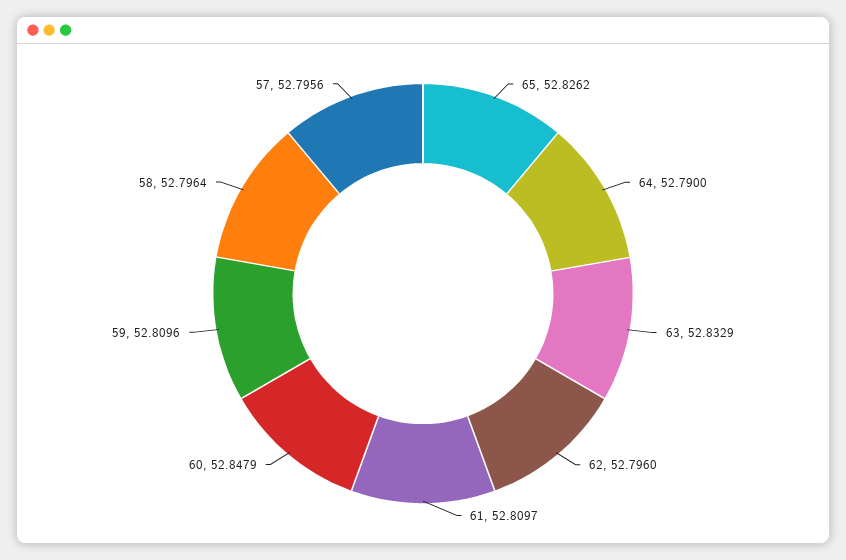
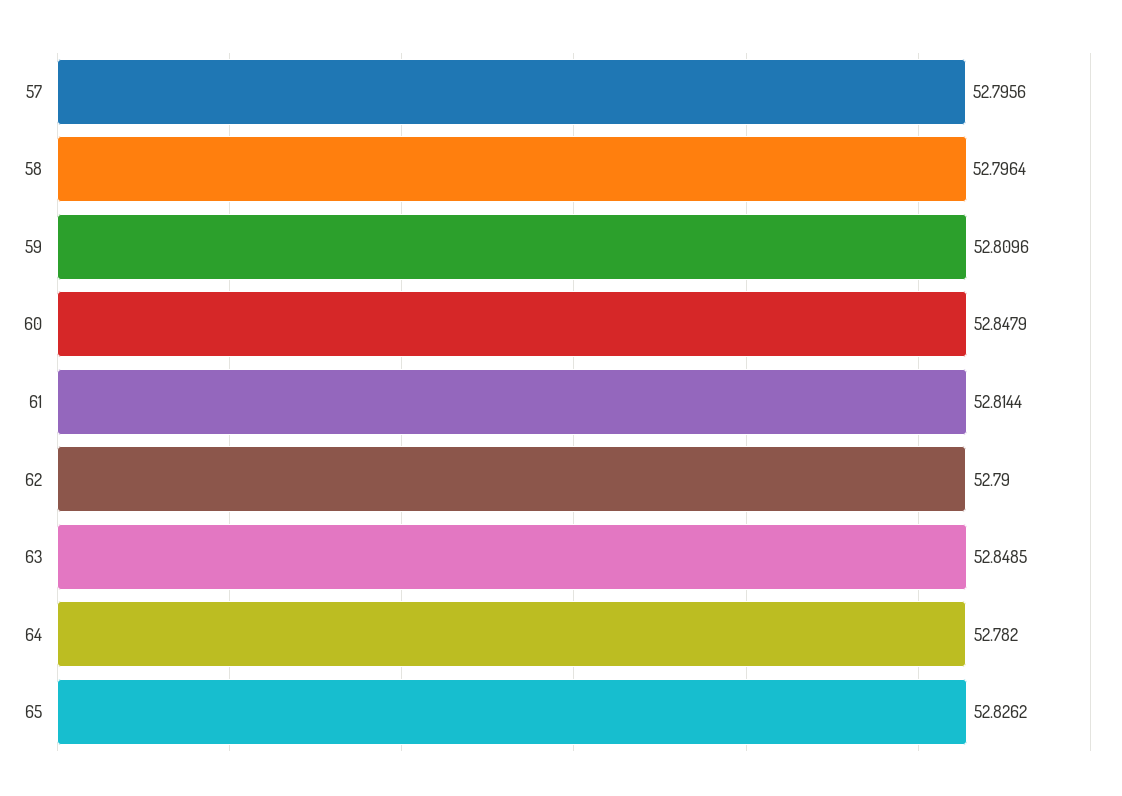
64: 52.79 -> 52.782
63: 52.8329 -> 52.8485
62: 52.796 -> 52.79
61: 52.8097 -> 52.8144

